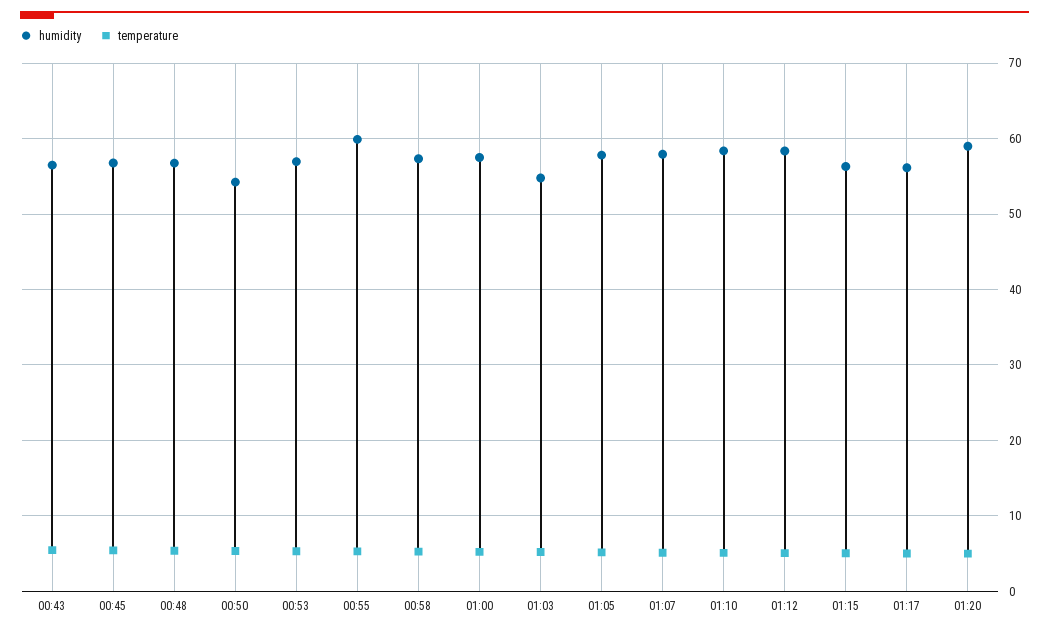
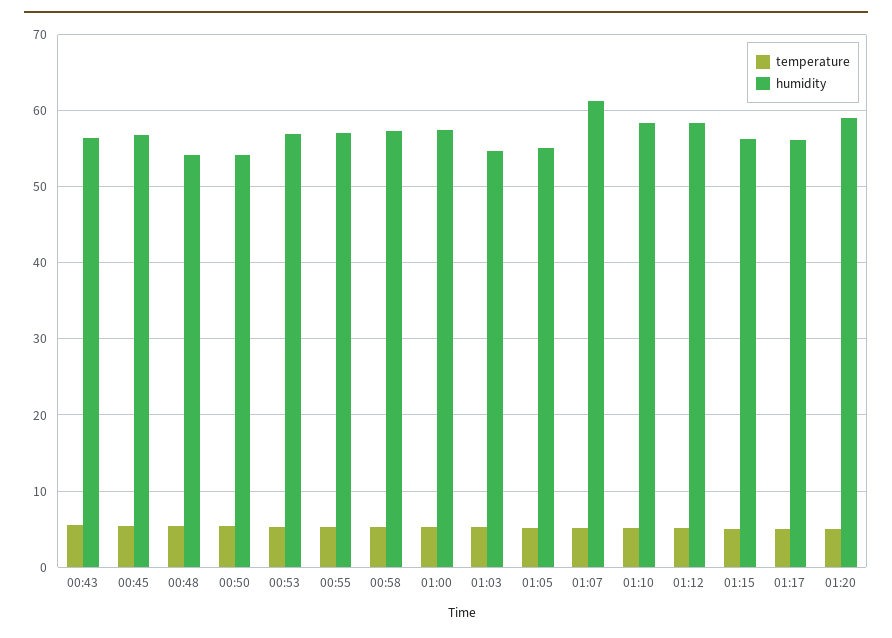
humidity, 00:48: 57 -> 54
humidity, 00:55: 60 -> 57
humidity, 01:05: 58 -> 55
humidity, 01:07: 58 -> 61

